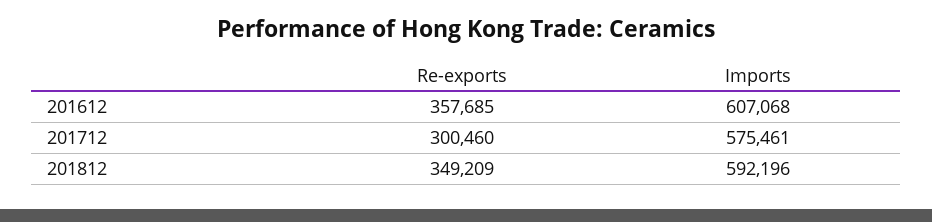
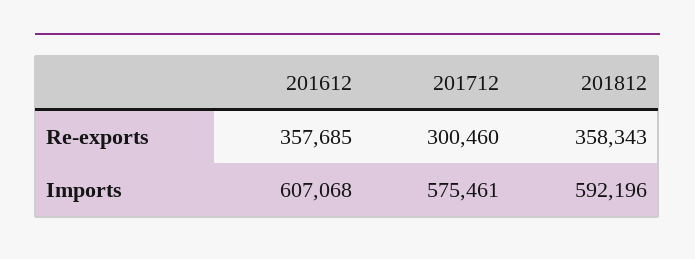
Re-exports, 201812: 349209 -> 358343

